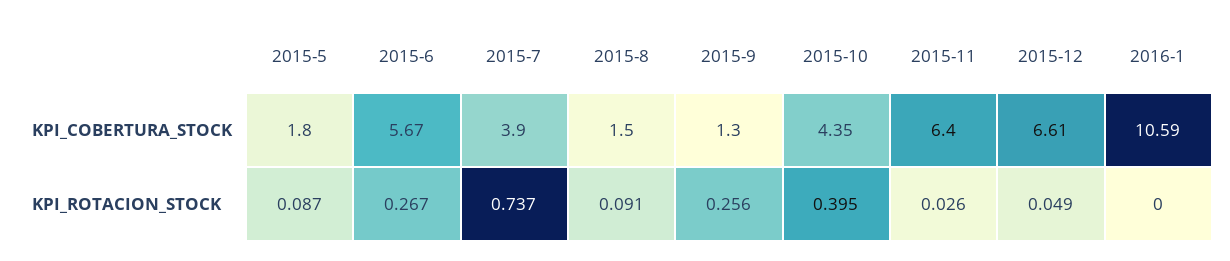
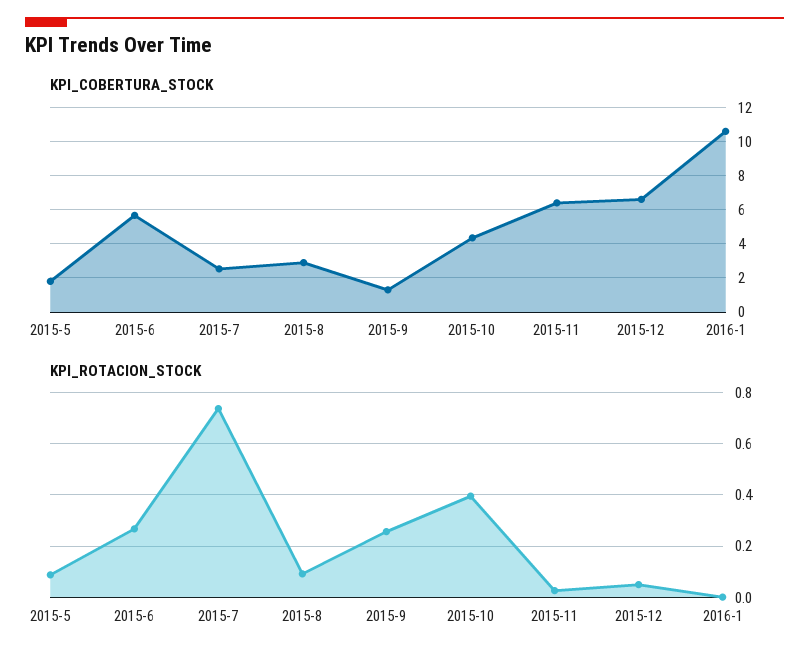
KPI_COBERTURA_STOCK, 2015-7: 3.9 -> 2.5
KPI_COBERTURA_STOCK, 2015-8: 1.5 -> 3

